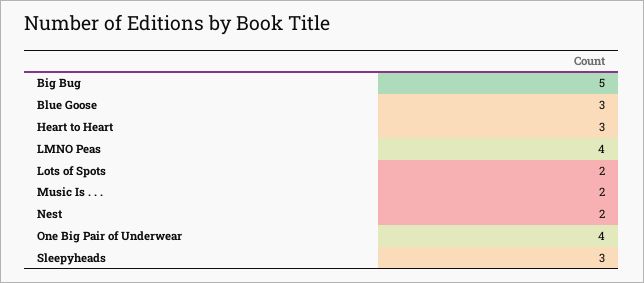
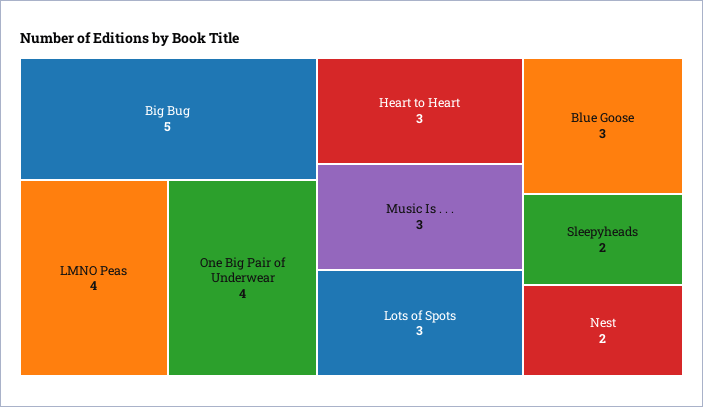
Lots of Spots: 2 -> 3
Music Is . . .: 2 -> 3
Sleepyheads: 3 -> 2

